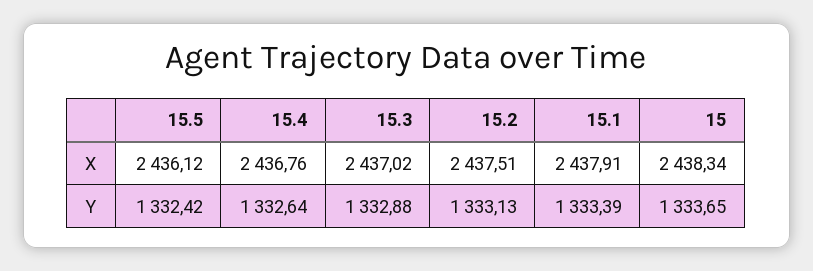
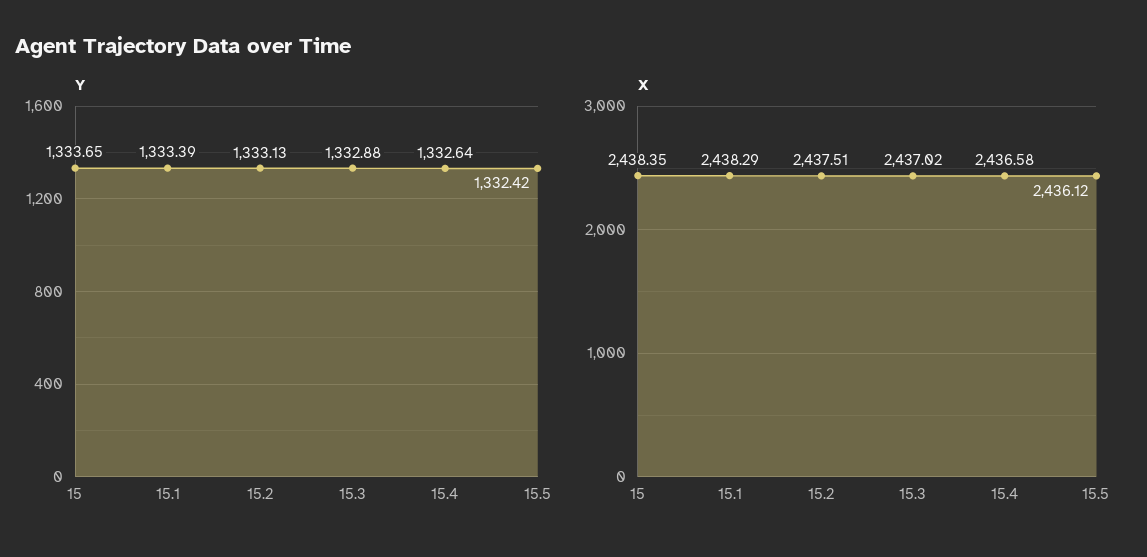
X, 15.4: 2436.76 -> 2436.58
X, 15.1: 2437.91 -> 2438.29
X, 15: 2438.34 -> 2438.35

